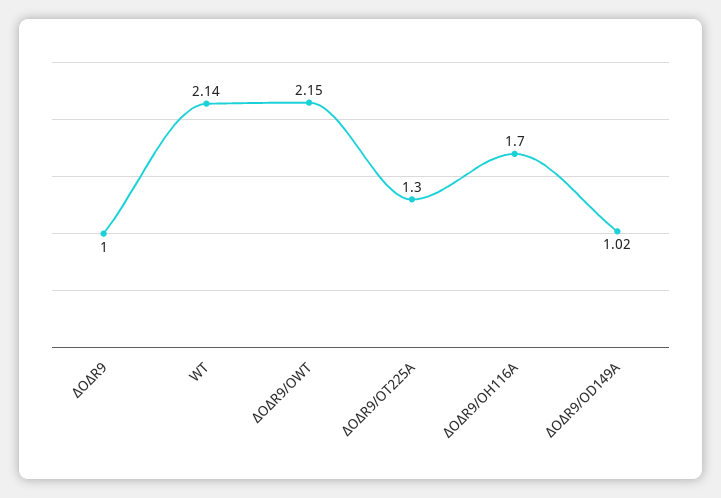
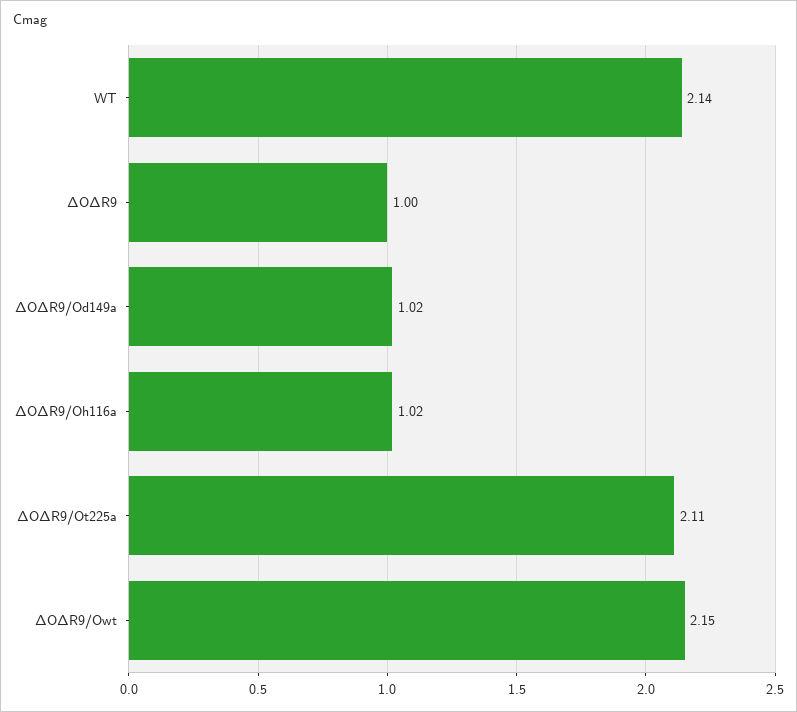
ΔOΔR9/OT225A: 1.3 -> 2.11
ΔOΔR9/OH116A: 1.7 -> 1.02

